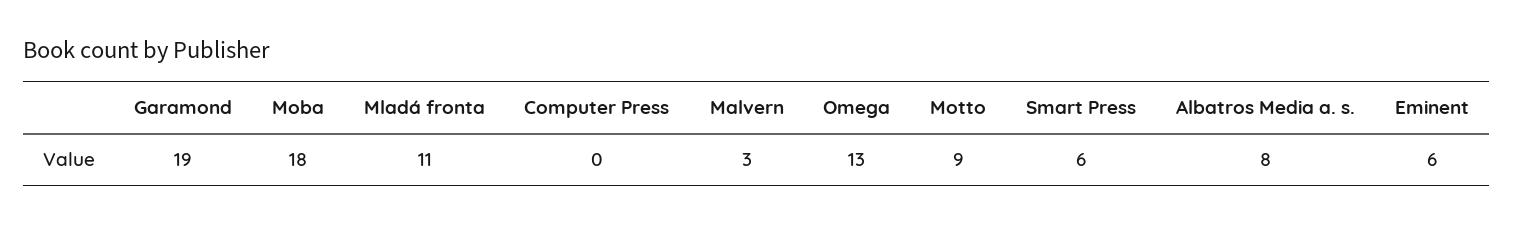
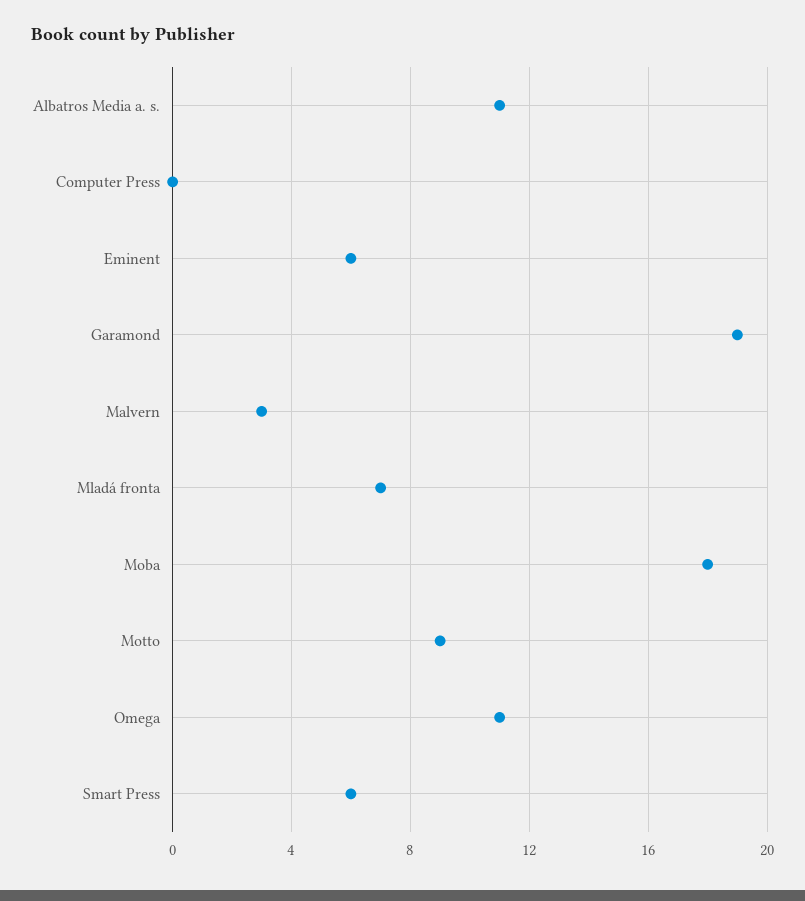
Mladá fronta: 11 -> 7
Omega: 13 -> 11
Albatros Media a. s.: 8 -> 11

